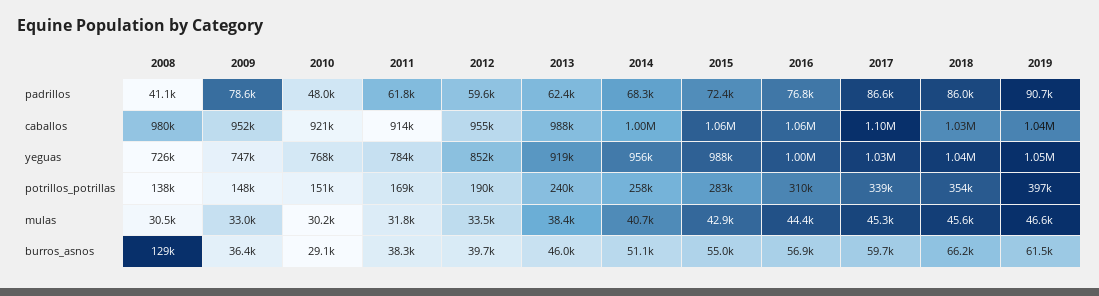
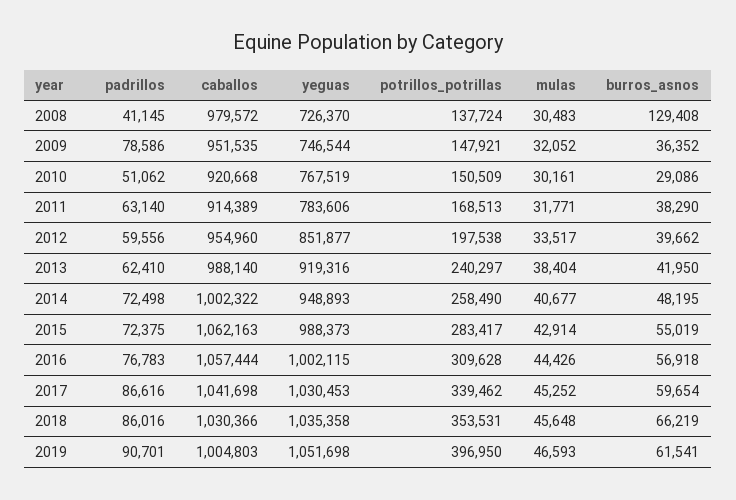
2010, padrillos: 48000 -> 51062
2011, padrillos: 61800 -> 63140
2014, padrillos: 68300 -> 72498
2017, caballos: 1100000 -> 1041698
2019, caballos: 1040000 -> 1004803
2014, yeguas: 956000 -> 948893
2012, potrillos_potrillas: 190000 -> 197538
2009, mulas: 33000 -> 32052
2013, burros_asnos: 46000 -> 41950
2014, burros_asnos: 51100 -> 48195

